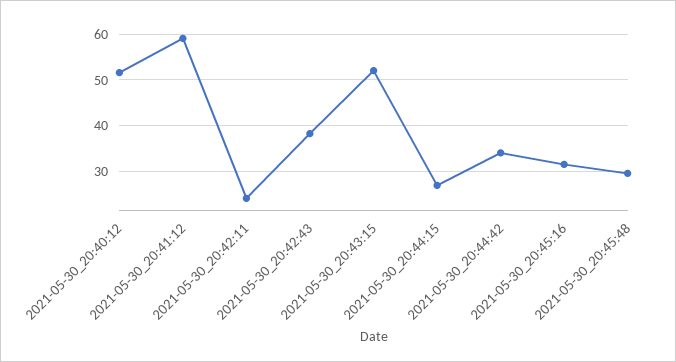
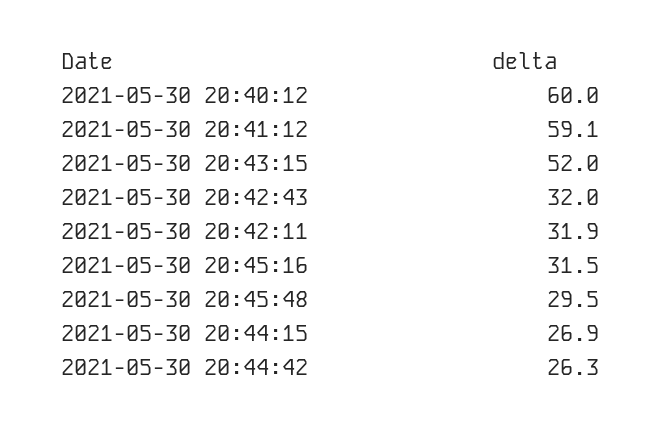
2021-05-30_20:40:12: 52 -> 60
2021-05-30_20:42:11: 24 -> 31.9
2021-05-30_20:42:43: 38 -> 32
2021-05-30_20:44:42: 34 -> 26.3

